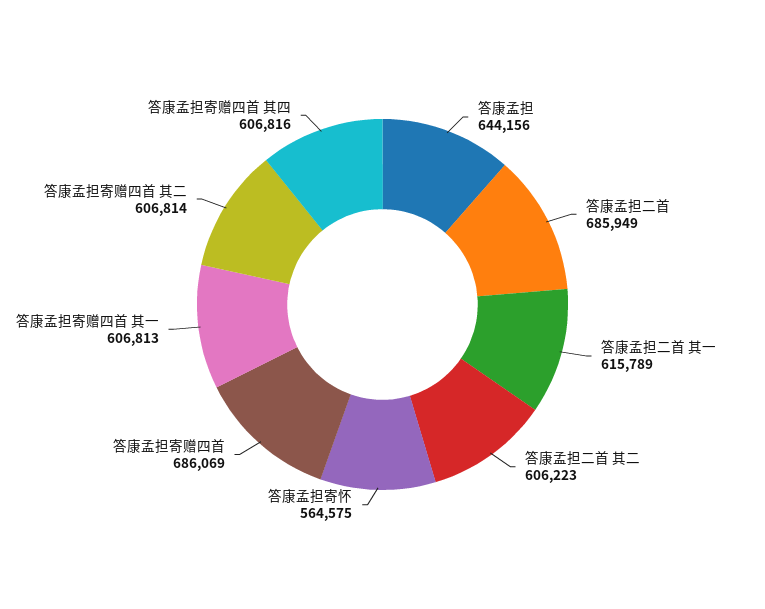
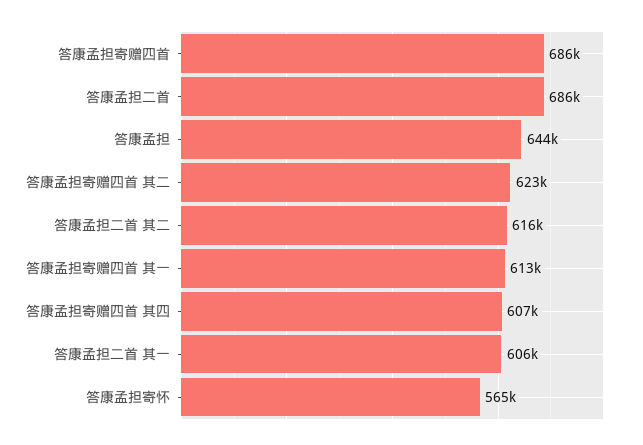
答康孟担二首 其一: 615789 -> 606000
答康孟担二首 其二: 606223 -> 616000
答康孟担寄赠四首 其一: 606813 -> 613000
答康孟担寄赠四首 其二: 606814 -> 623000

